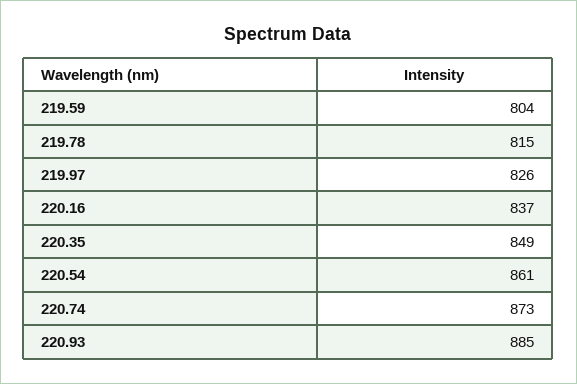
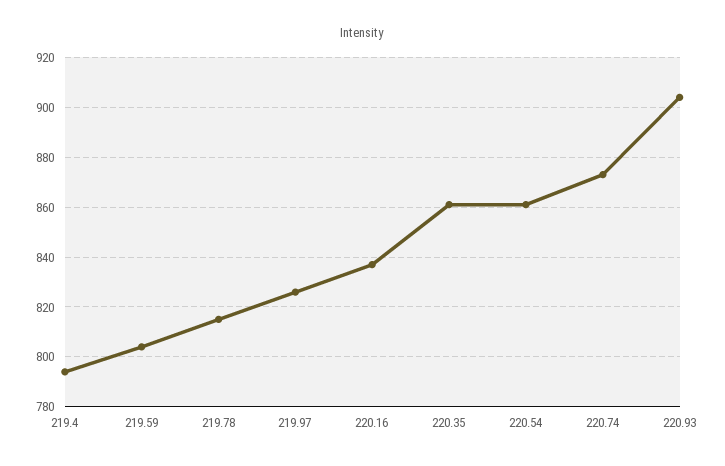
220.35: 849 -> 860
220.93: 885 -> 905
219.4: none -> 795

